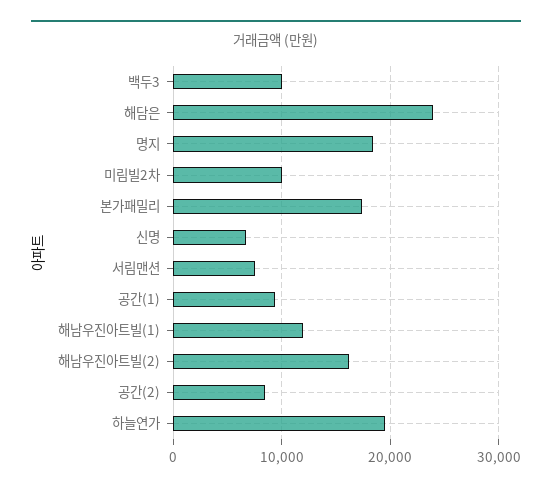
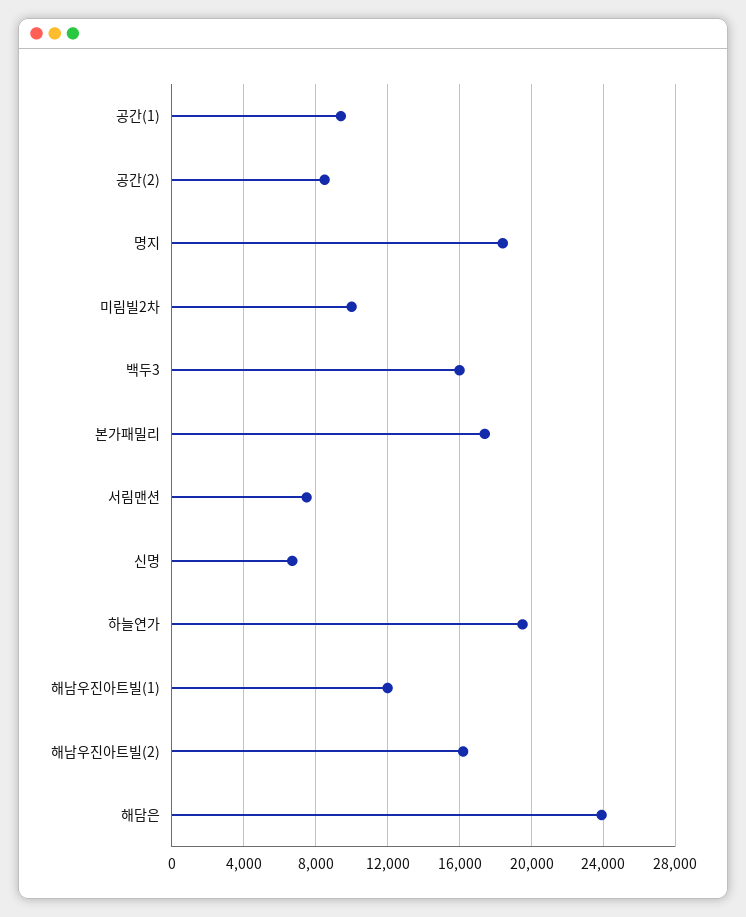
백두3: 10000 -> 16000

